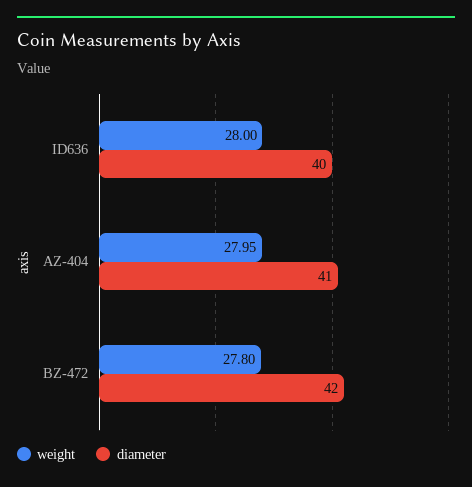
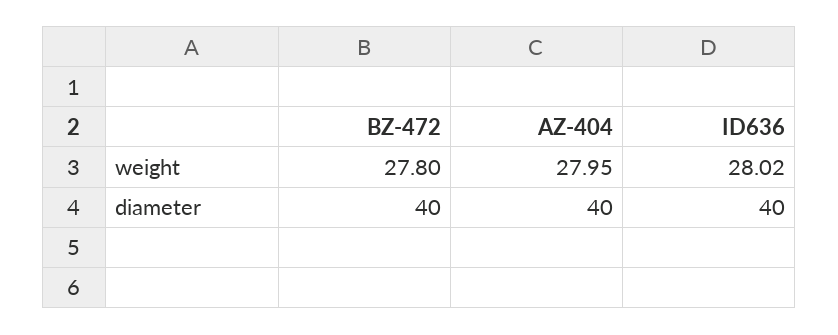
weight, ID636: 28 -> 28.02
diameter, AZ-404: 41 -> 40
diameter, BZ-472: 42 -> 40

